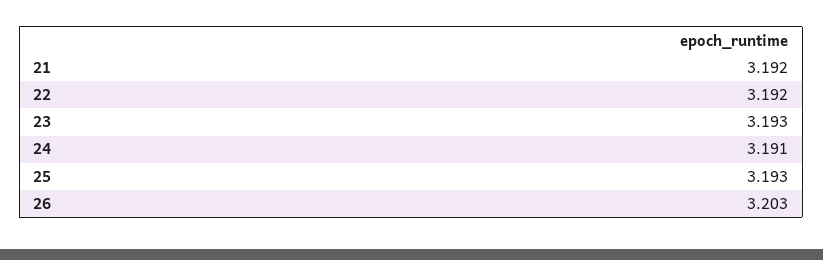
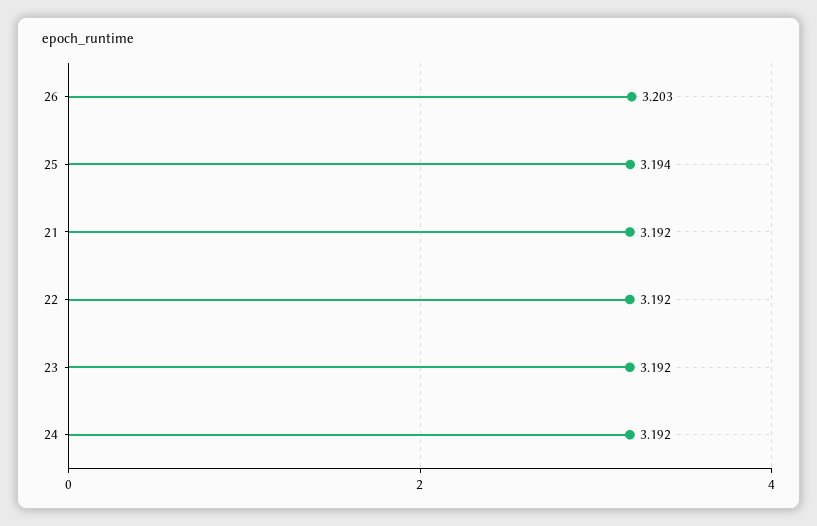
23: 3.193 -> 3.192
24: 3.191 -> 3.192
25: 3.193 -> 3.194

